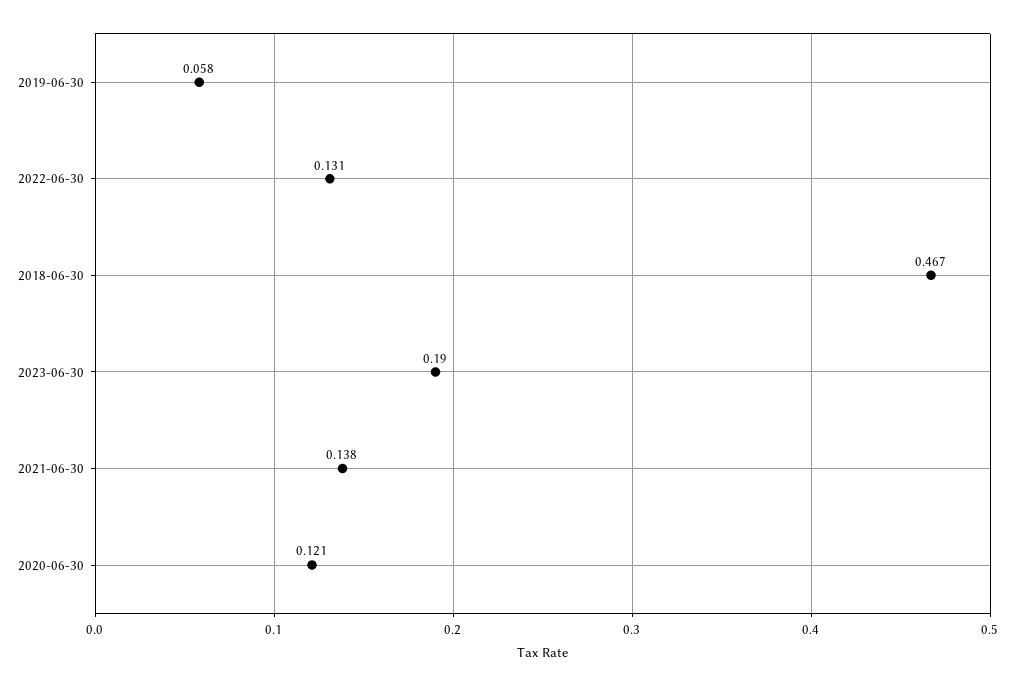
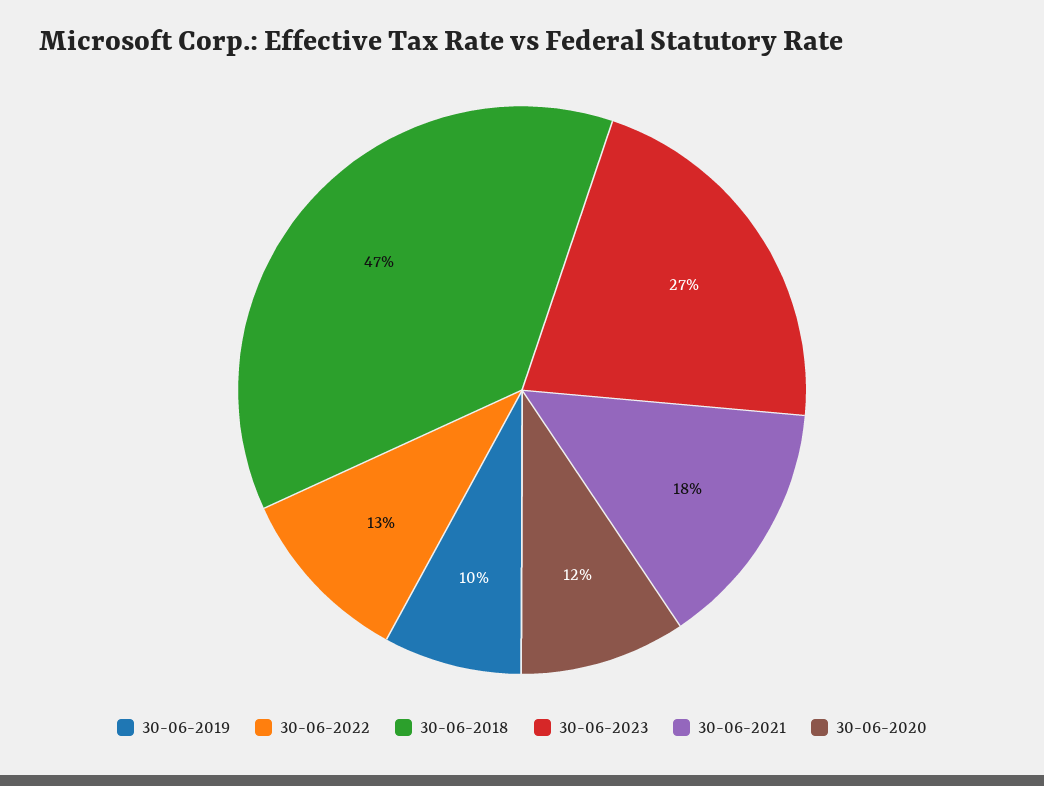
2019-06-30: 0.058 -> 0.1
2023-06-30: 0.19 -> 0.27
2021-06-30: 0.138 -> 0.18

